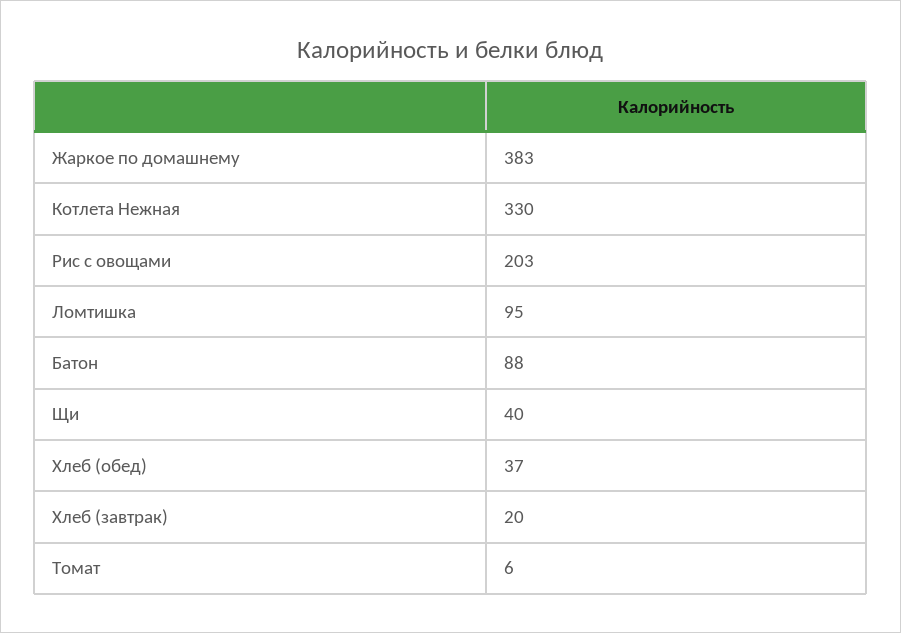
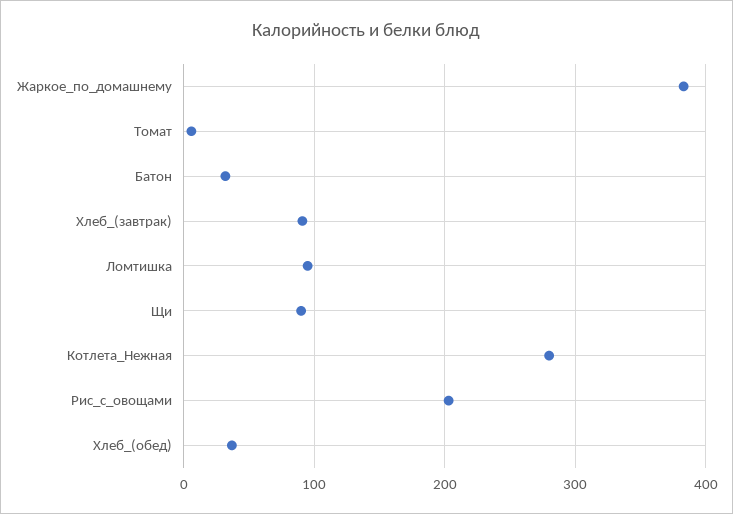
Котлета Нежная: 330 -> 280
Батон: 88 -> 30
Щи: 40 -> 90
Хлеб (завтрак): 20 -> 90

